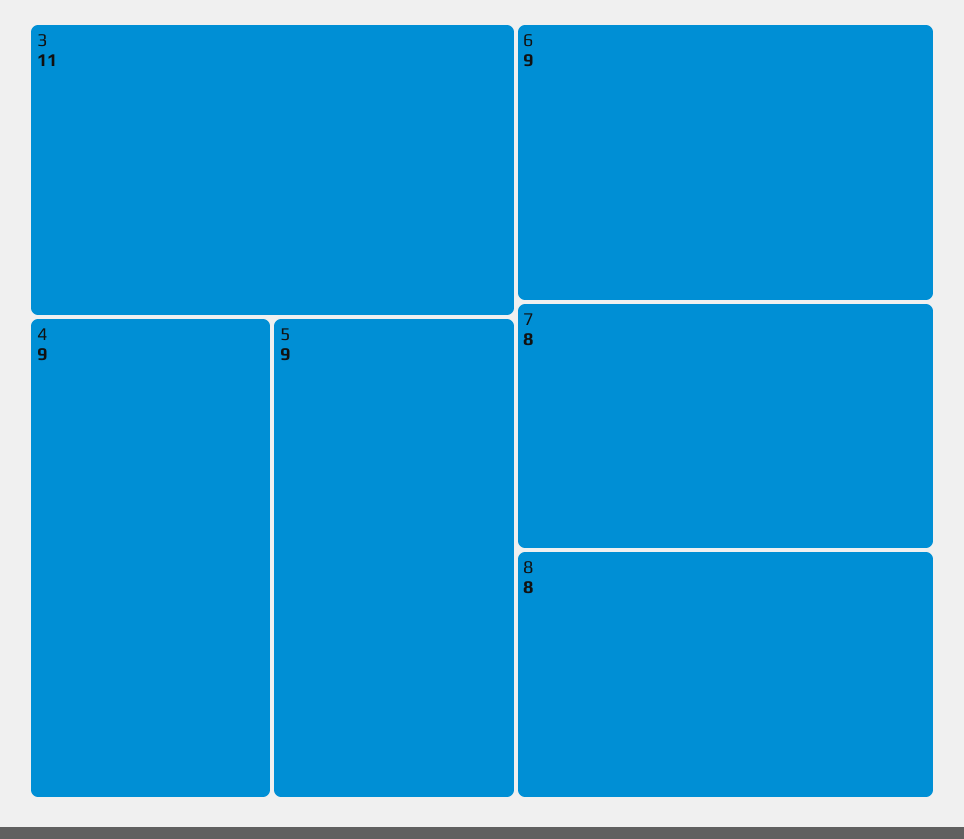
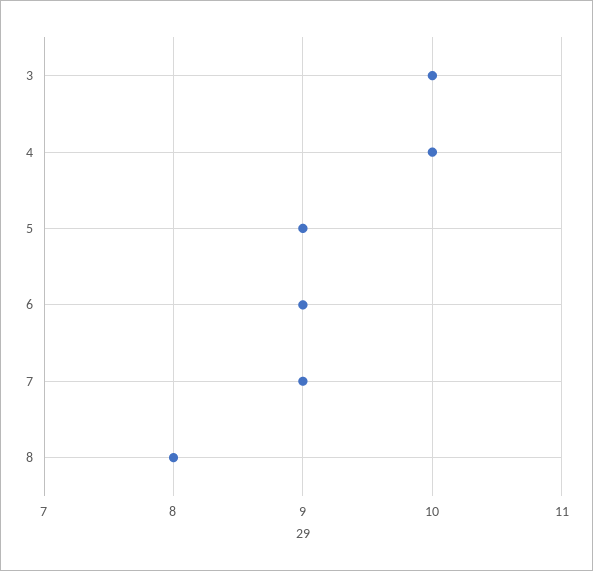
3: 11 -> 10
4: 9 -> 10
7: 8 -> 9

